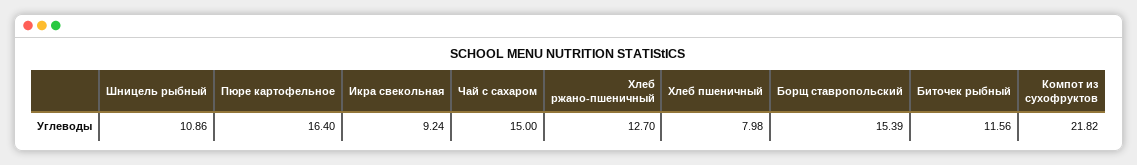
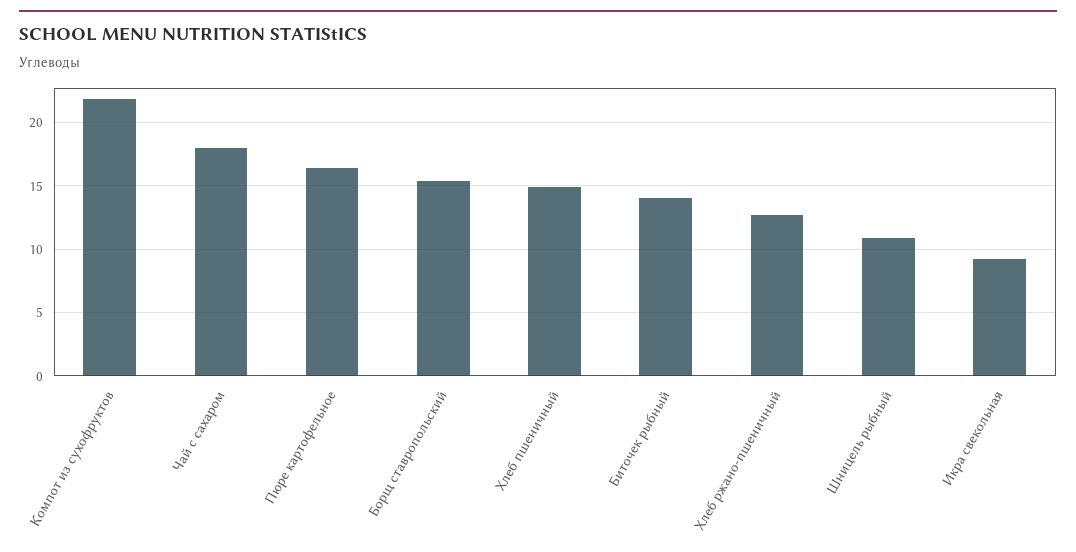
Чай с сахаром: 15 -> 18
Хлеб пшеничный: 7.98 -> 15
Биточек рыбный: 11.56 -> 14

